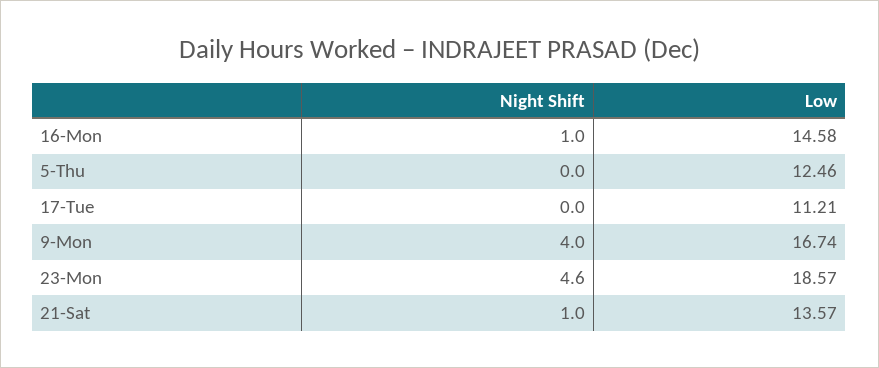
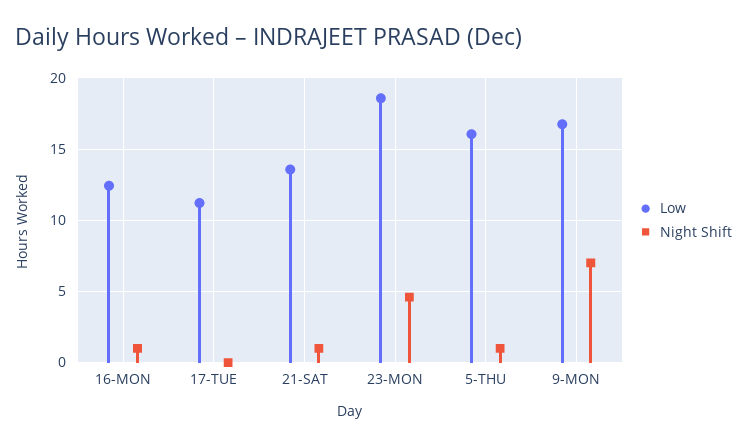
Low, 16-Mon: 14.58 -> 12.5
Night Shift, 5-Thu: 0 -> 1
Low, 5-Thu: 12.46 -> 16
Night Shift, 9-Mon: 4 -> 7

